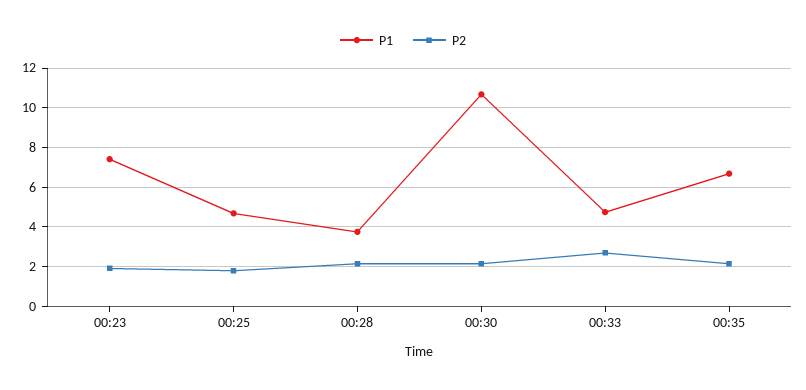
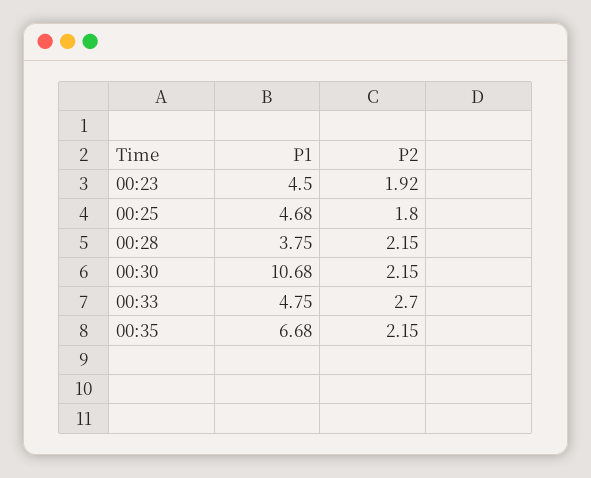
P1, 00:23: 7.5 -> 4.5

